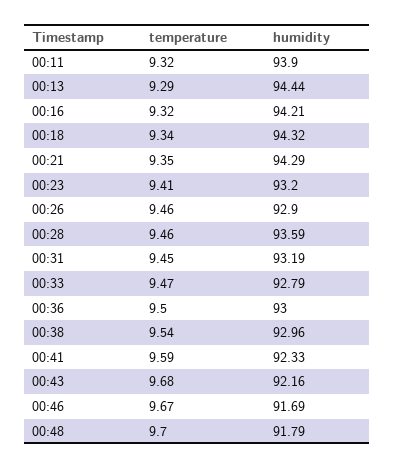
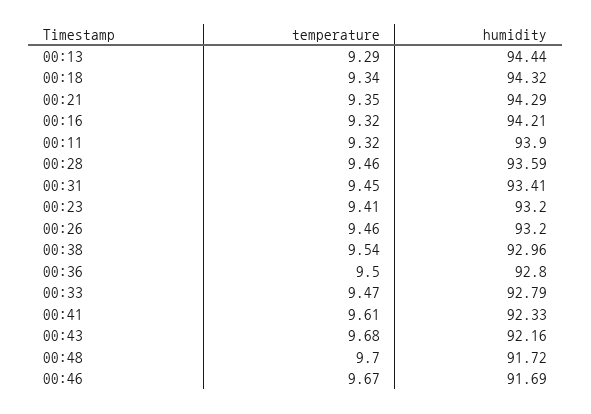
humidity, 00:26: 92.9 -> 93.2
humidity, 00:31: 93.19 -> 93.41
humidity, 00:36: 93 -> 92.8
temperature, 00:41: 9.59 -> 9.61
humidity, 00:48: 91.79 -> 91.72

